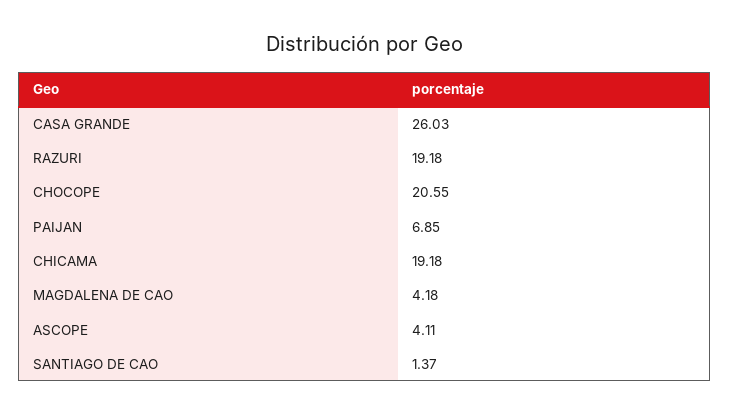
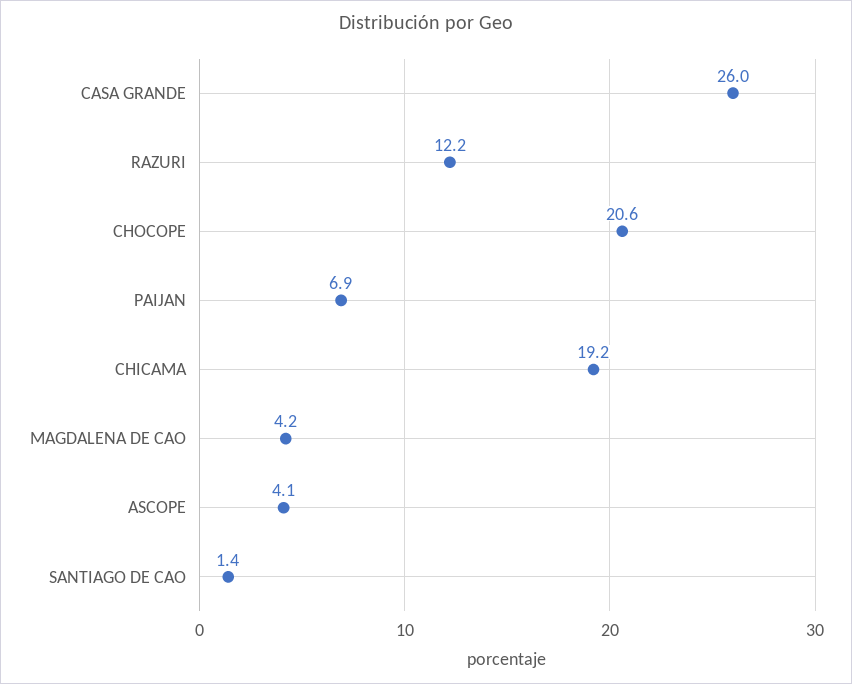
RAZURI: 19.18 -> 12.2

